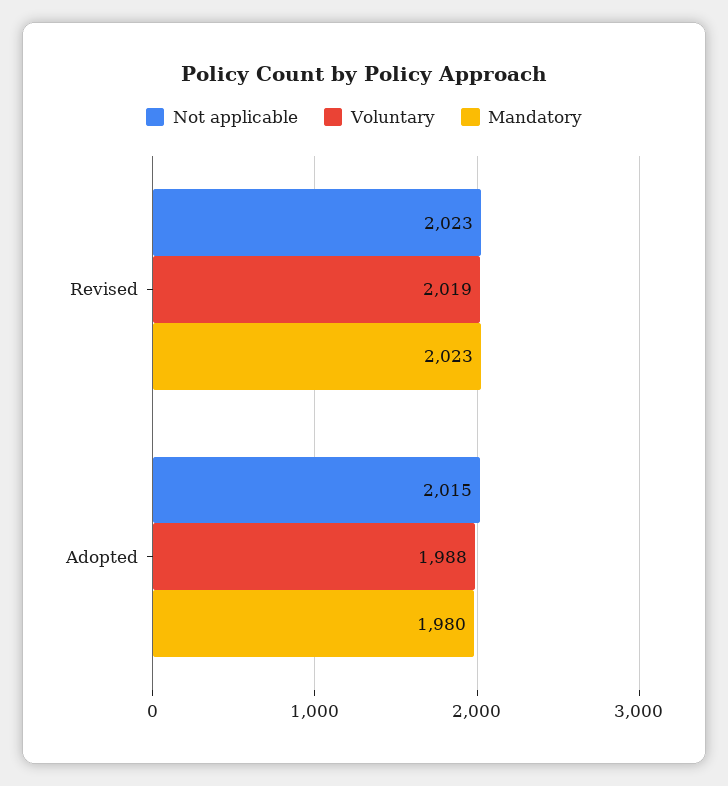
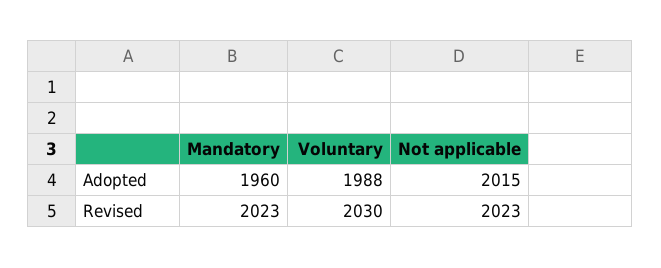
Voluntary, Revised: 2019 -> 2030
Mandatory, Adopted: 1980 -> 1960

